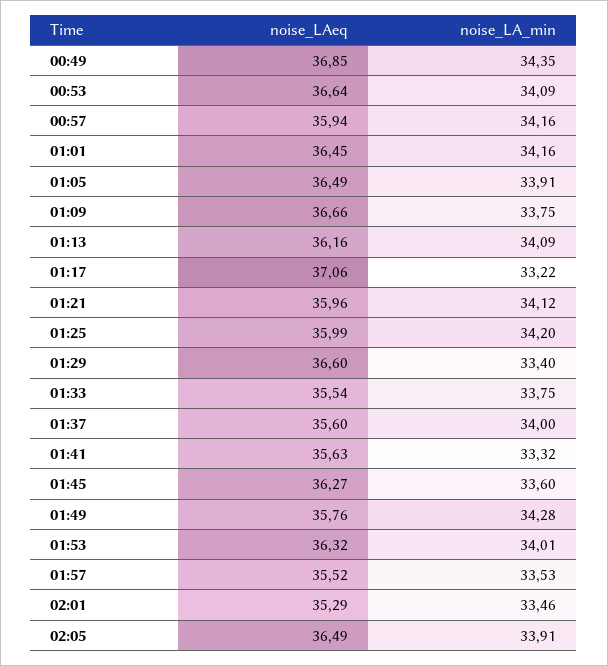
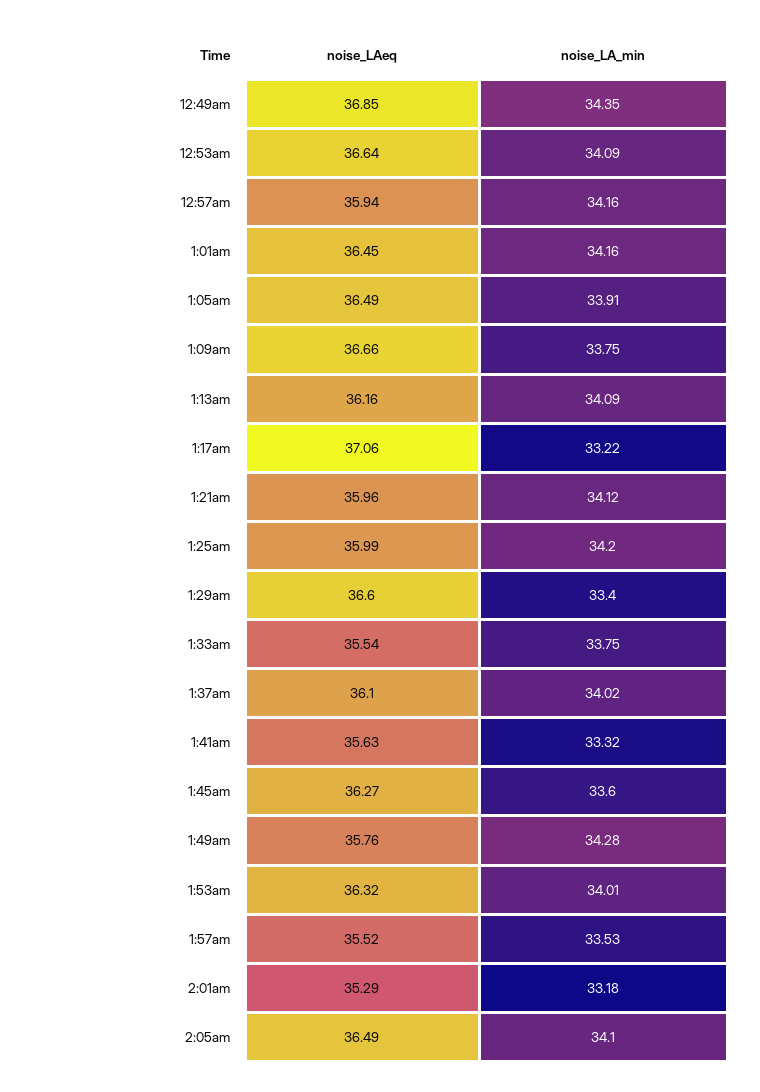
noise_LAeq, 01:37: 35.6 -> 36.1
noise_LA_min, 01:37: 34 -> 34.02
noise_LA_min, 02:01: 33.46 -> 33.18
noise_LA_min, 02:05: 33.91 -> 34.1

